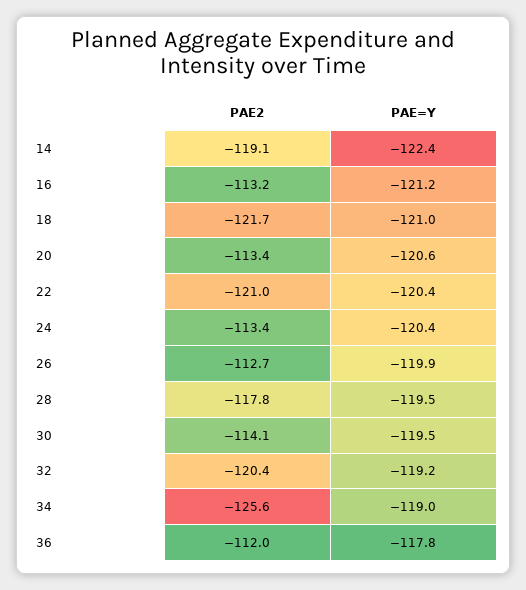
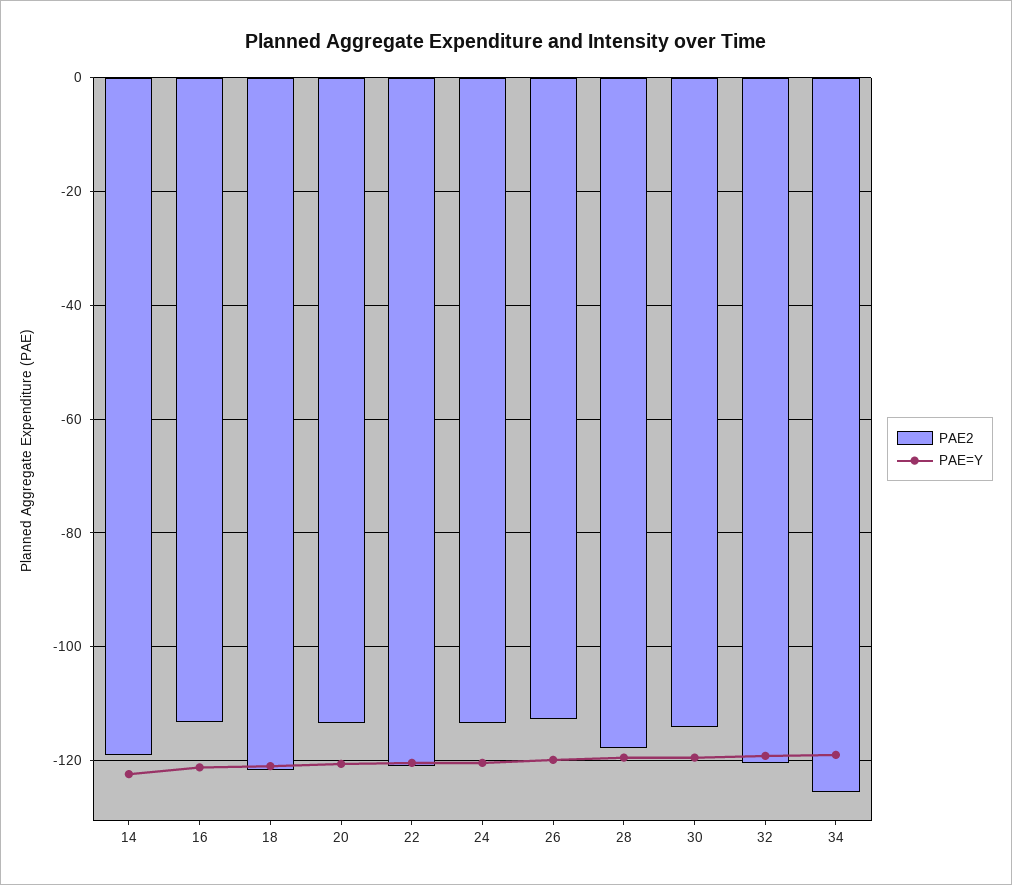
PAE2, 36: -112 -> none
PAE=Y, 36: -117.8 -> none

